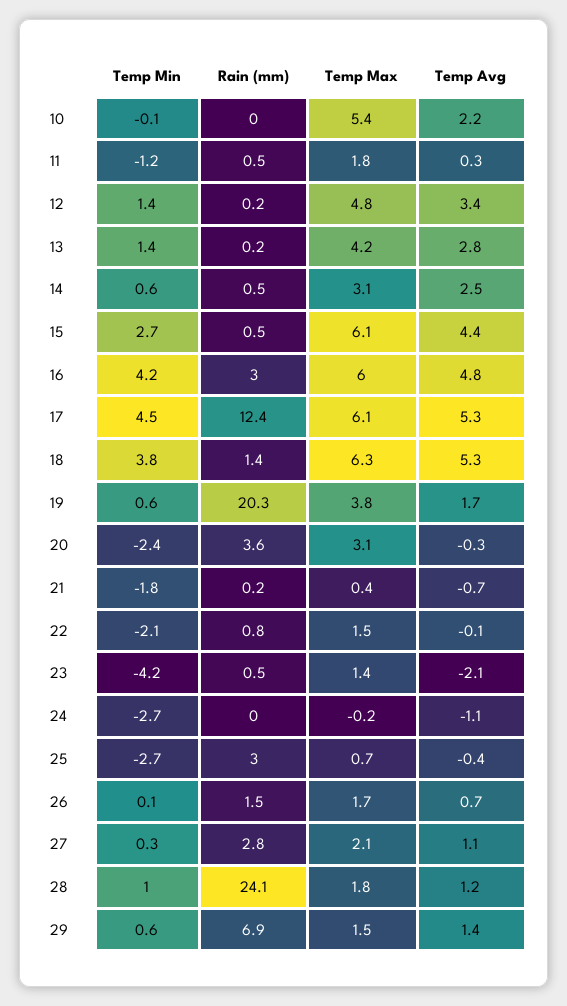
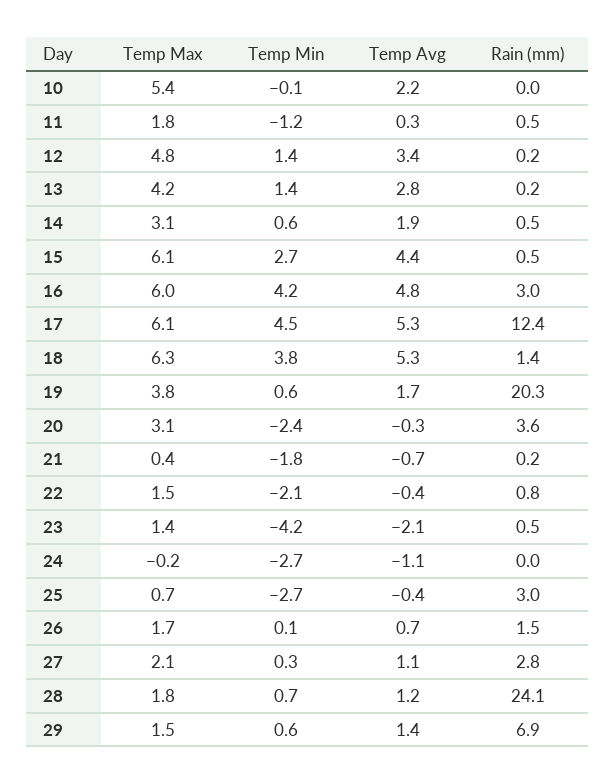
Temp Avg, 14: 2.5 -> 1.9
Temp Avg, 22: -0.1 -> -0.4
Temp Min, 28: 1 -> 0.7

